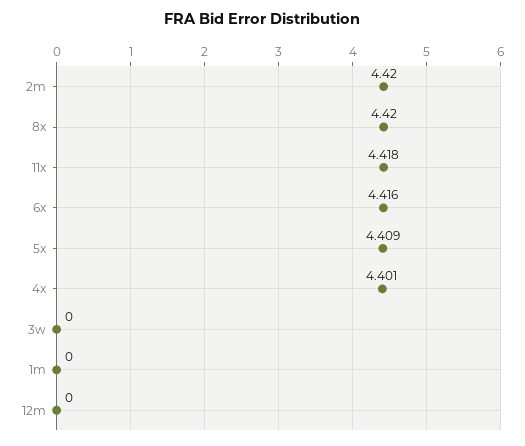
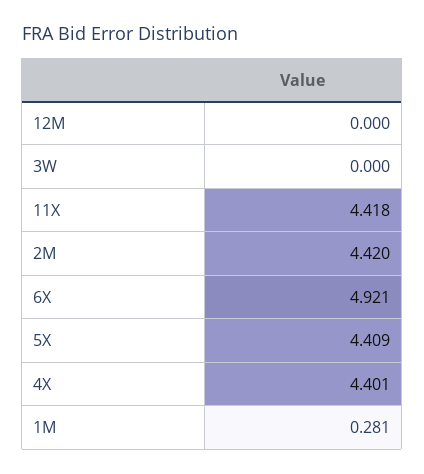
8x: 4.42 -> none
6x: 4.416 -> 4.921
1m: 0 -> 0.281

